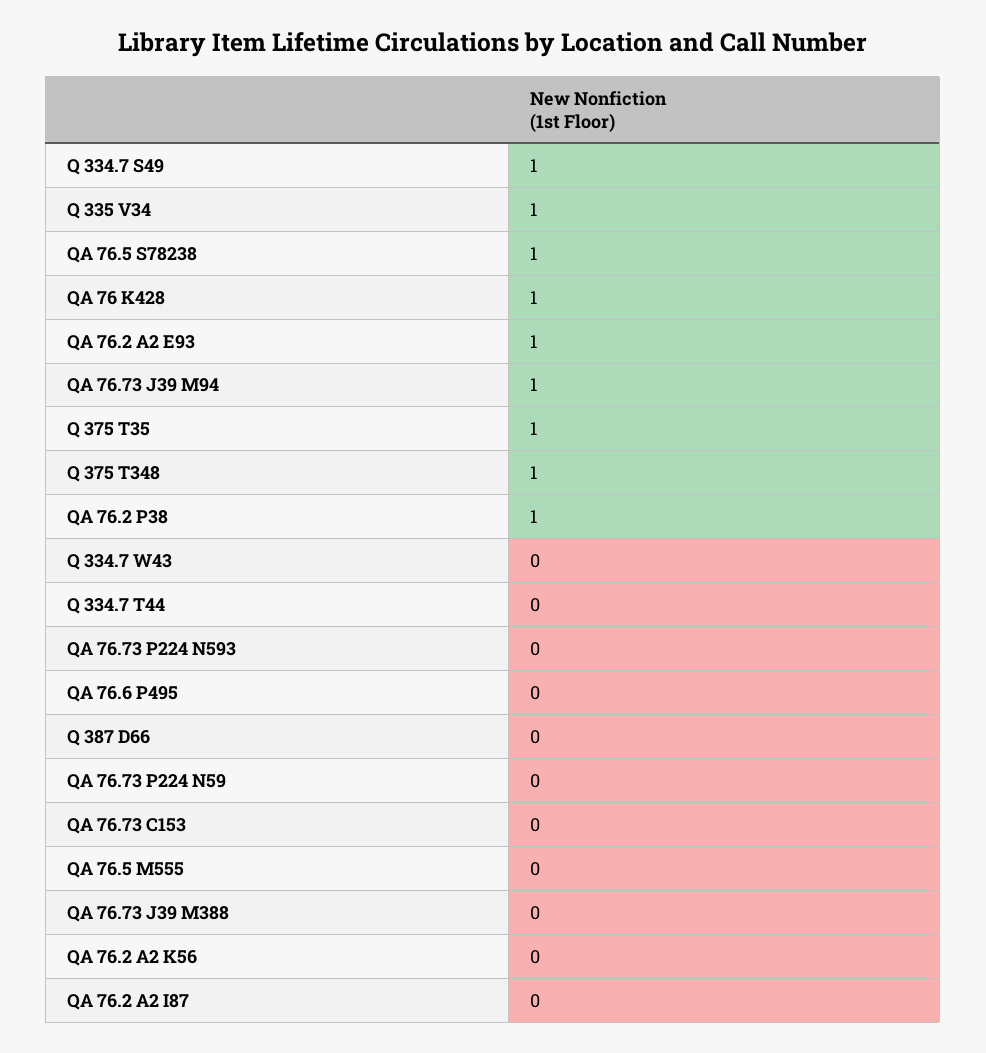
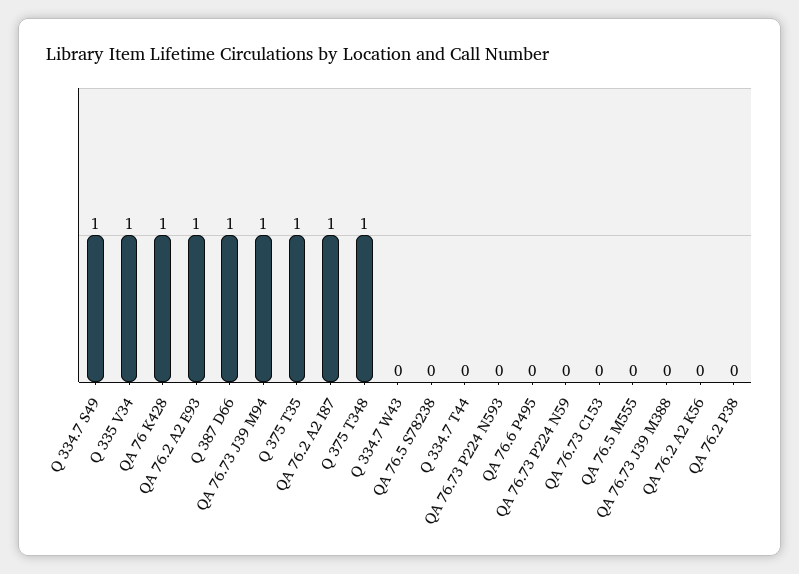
QA 76.5 S78238: 1 -> 0
QA 76.2 P38: 1 -> 0
Q 387 D66: 0 -> 1
QA 76.2 A2 I87: 0 -> 1

